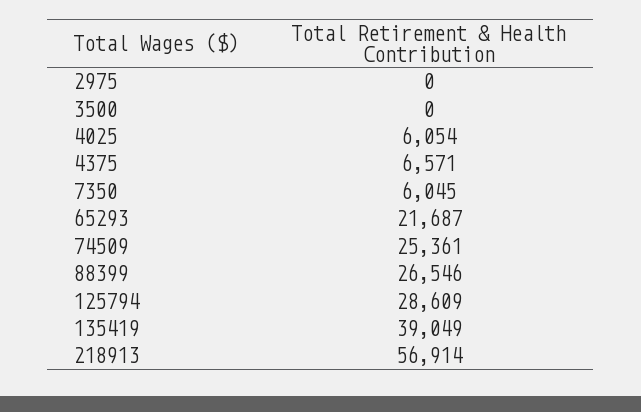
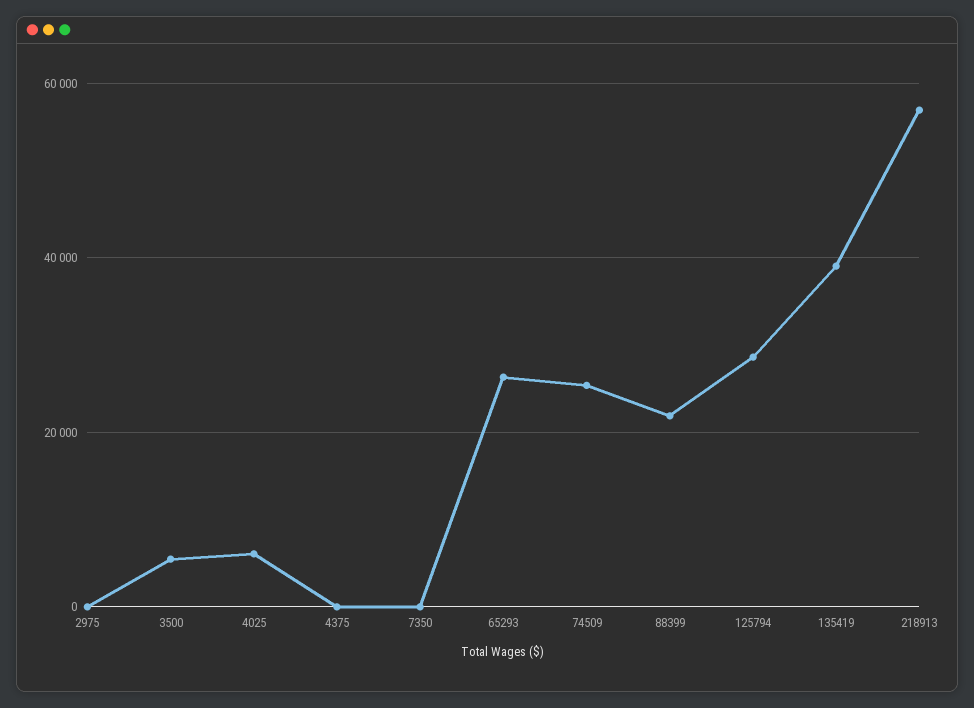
3500: 0 -> 6000
4375: 6571 -> 0
7350: 6045 -> 0
65293: 21687 -> 26000
88399: 26546 -> 22000

